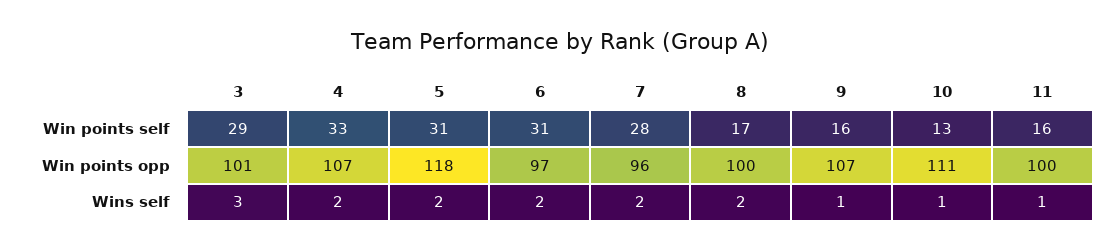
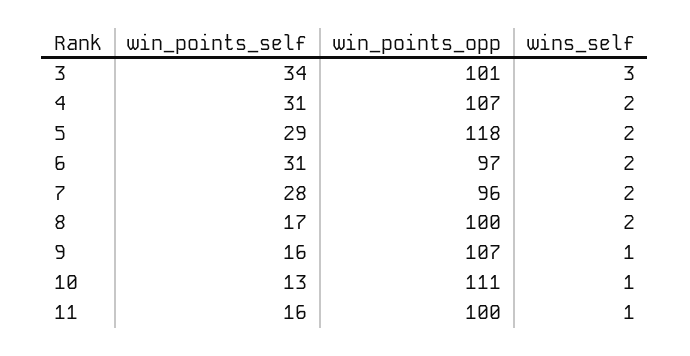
3, Win points self: 29 -> 34
4, Win points self: 33 -> 31
5, Win points self: 31 -> 29

